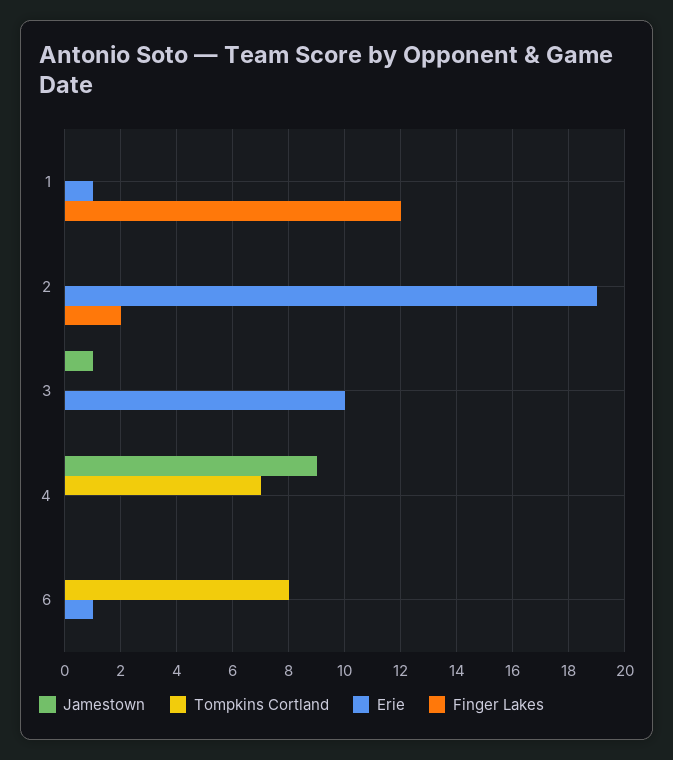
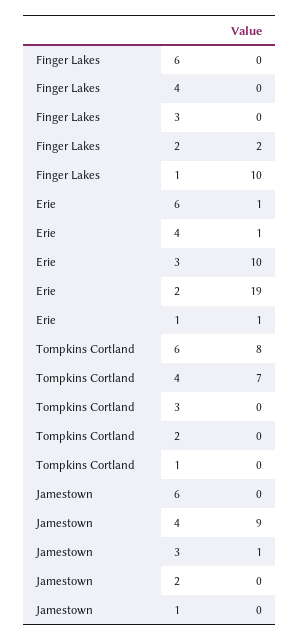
Finger Lakes, 1: 12 -> 10
Erie, 4: 0 -> 1

